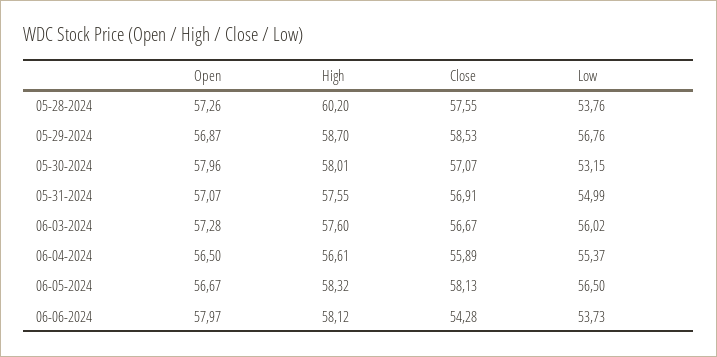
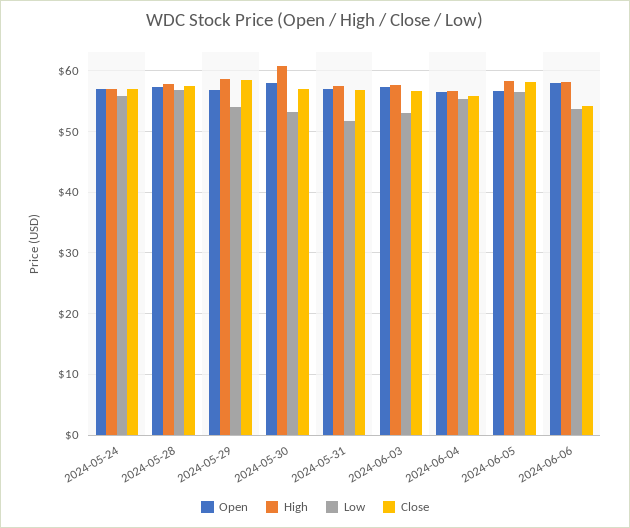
High, 05-28-2024: 60.2 -> 58
Low, 05-28-2024: 53.76 -> 57
Low, 05-29-2024: 56.76 -> 54
High, 05-30-2024: 58.01 -> 61
Low, 05-31-2024: 54.99 -> 52
Low, 06-03-2024: 56.02 -> 53
Open, 2024-05-24: none -> 57
High, 2024-05-24: none -> 57
Low, 2024-05-24: none -> 56
Close, 2024-05-24: none -> 57

